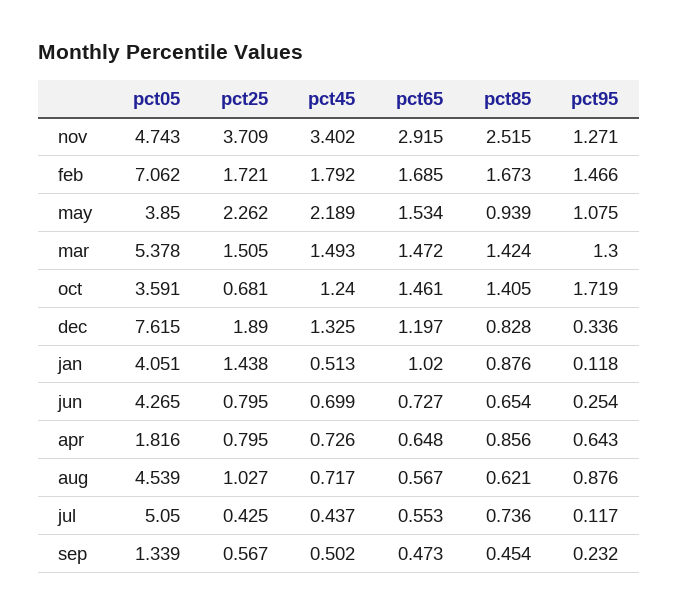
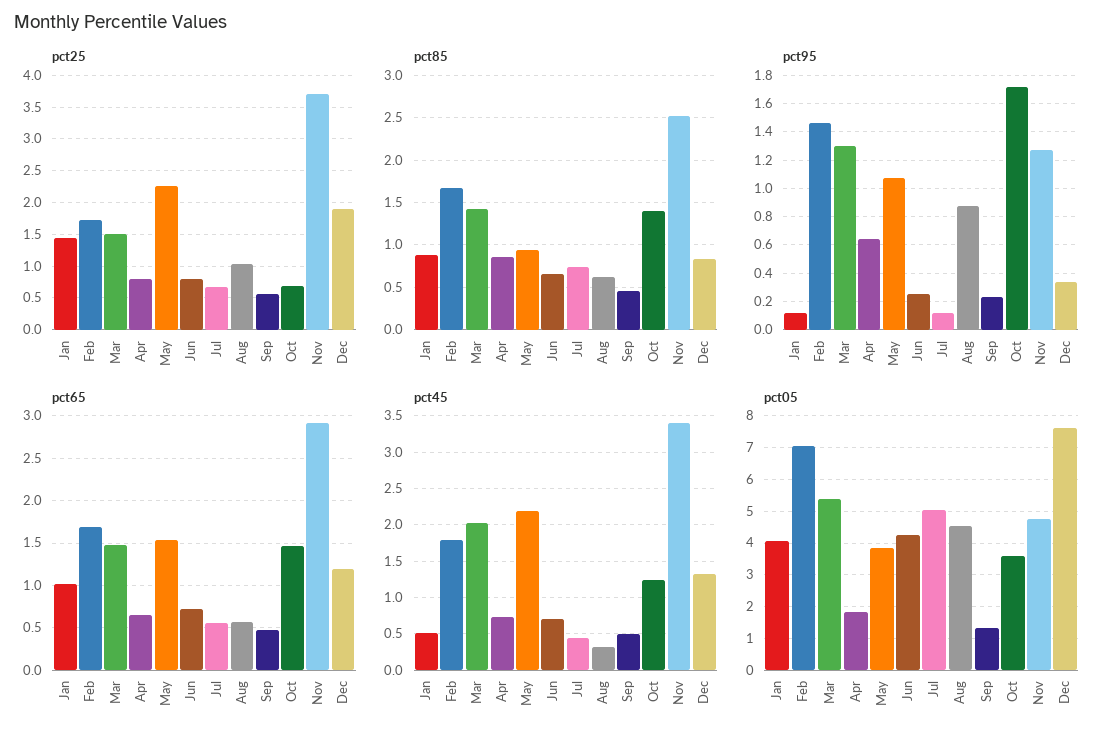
pct45, mar: 1.493 -> 2
pct45, aug: 0.717 -> 0.3
pct25, jul: 0.425 -> 0.7

